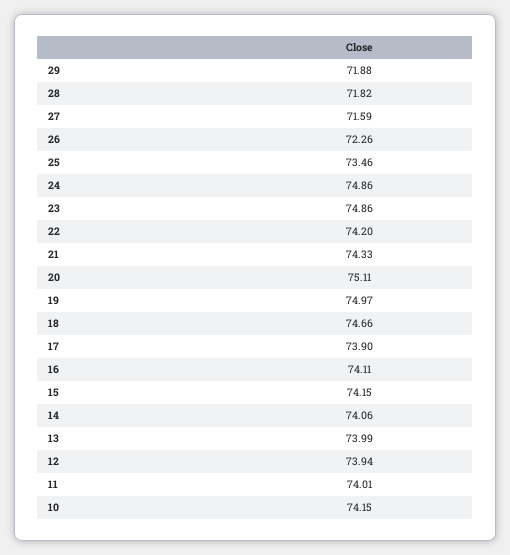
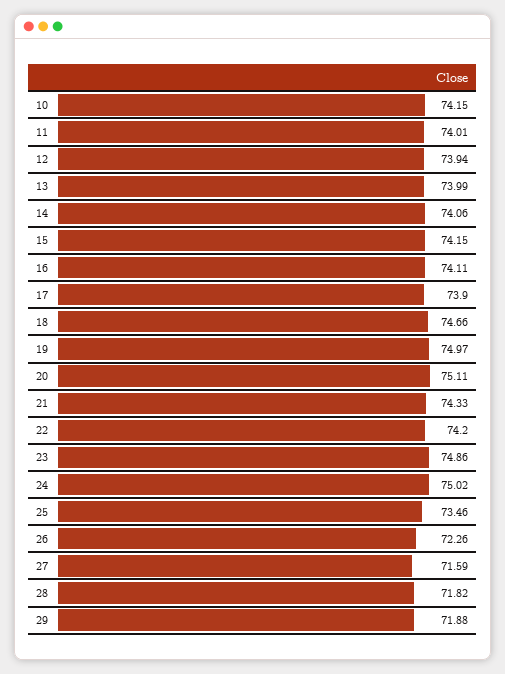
24: 74.86 -> 75.02

